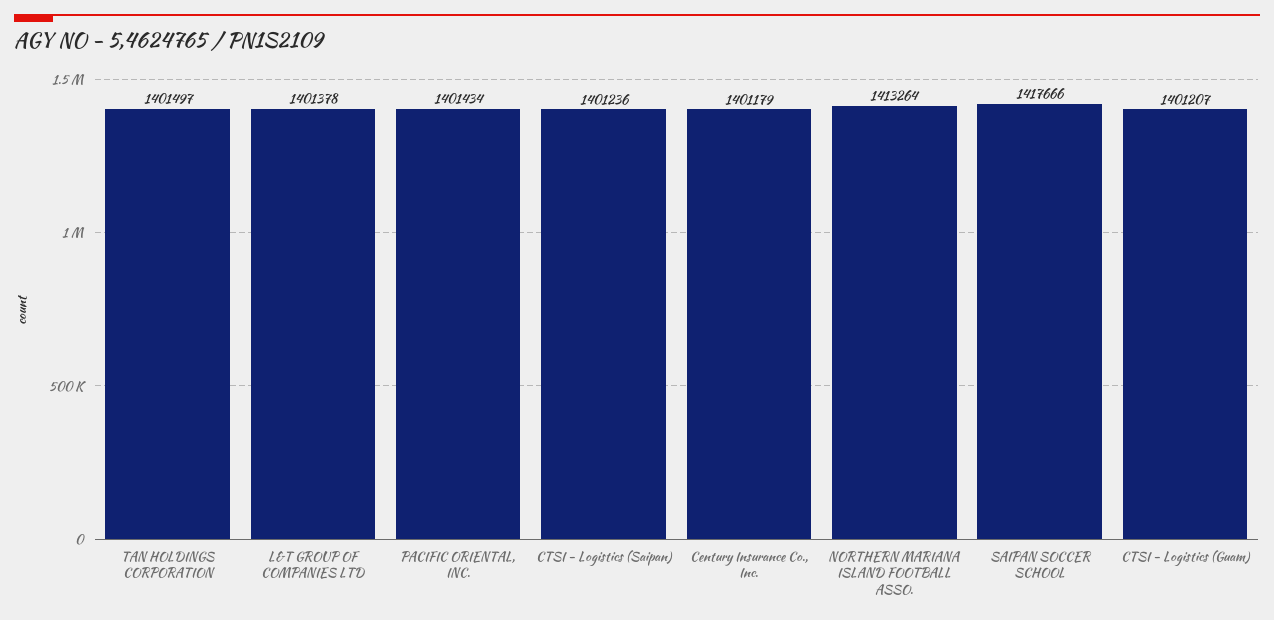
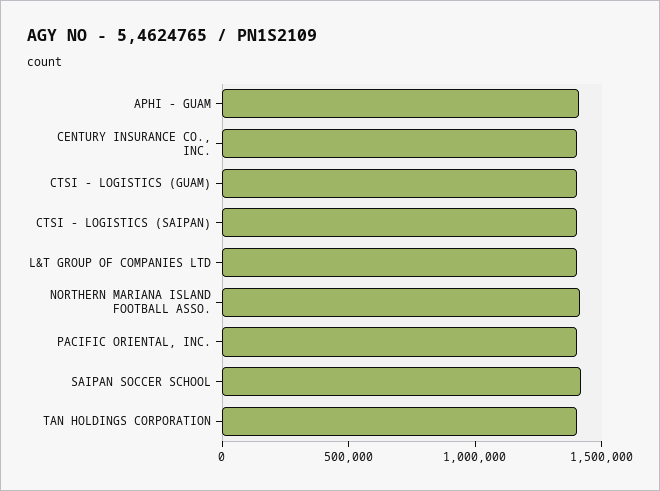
APHI - GUAM: none -> 1400000

